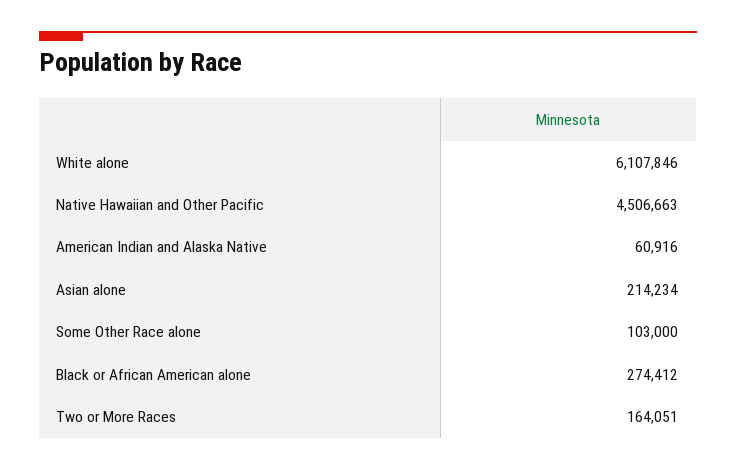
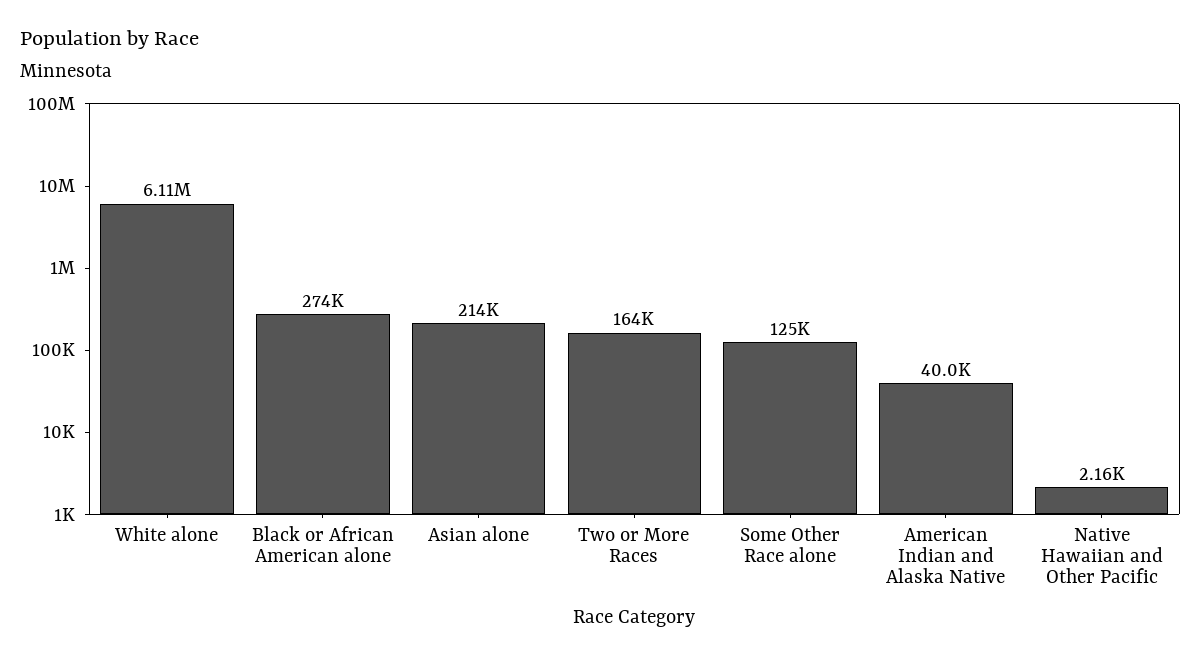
Native Hawaiian and Other Pacific: 4506663 -> 2160
American Indian and Alaska Native: 60916 -> 40000
Some Other Race alone: 103000 -> 125000

